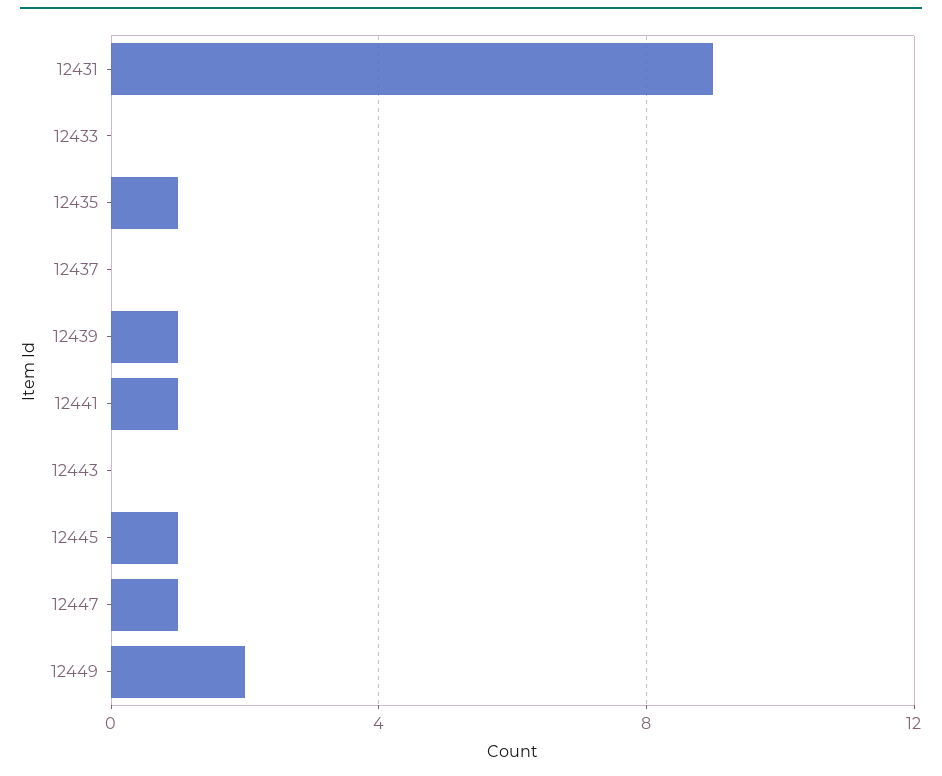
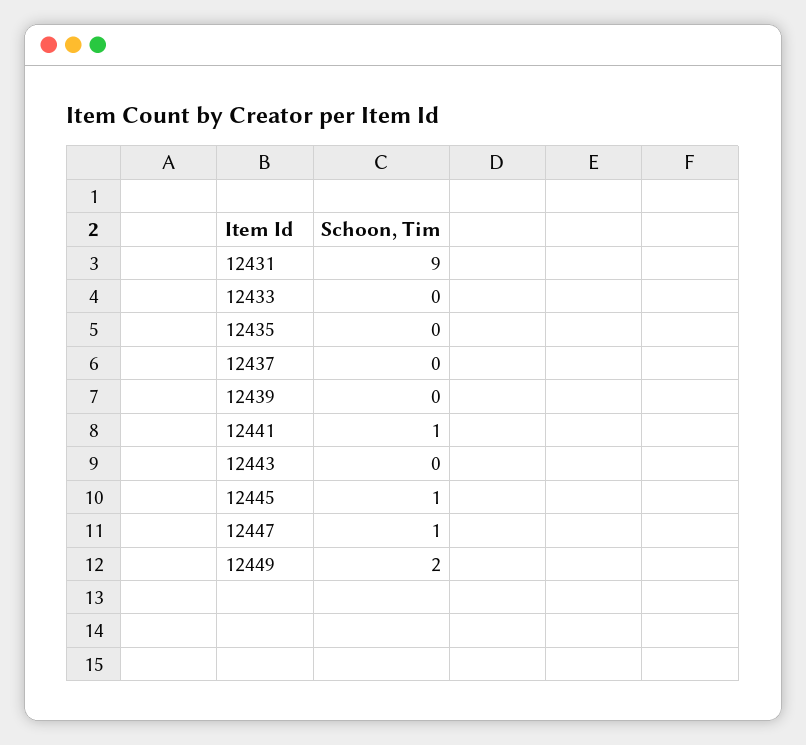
12435: 1 -> 0
12439: 1 -> 0

